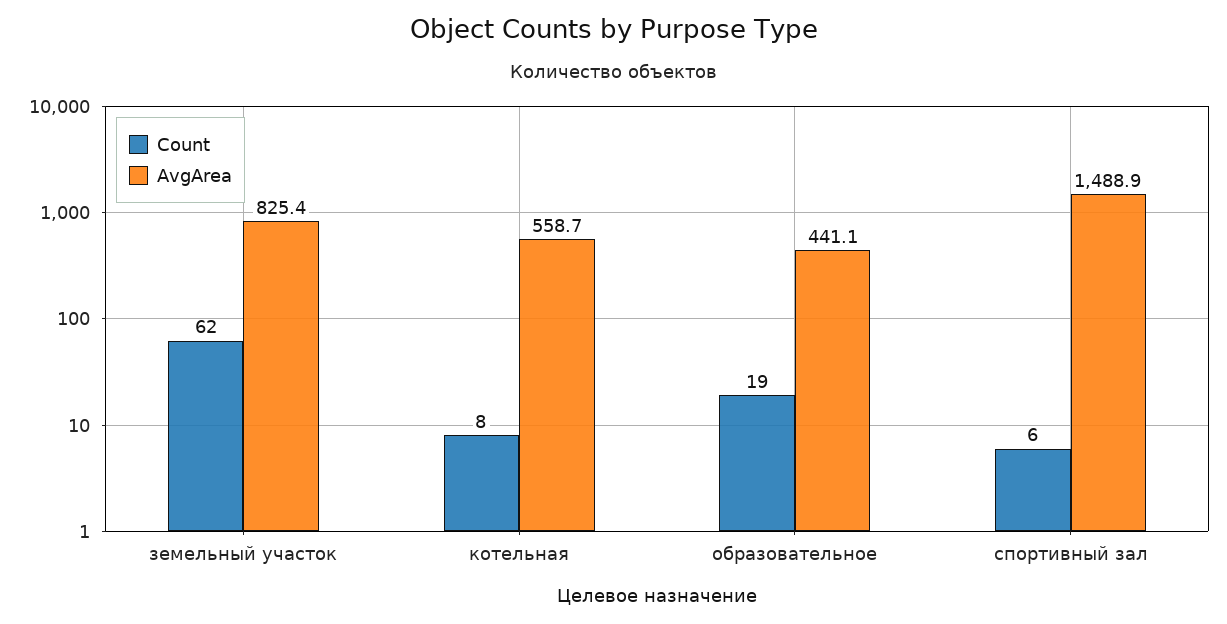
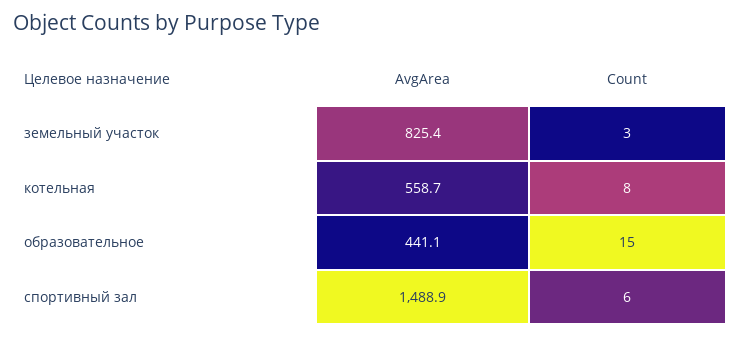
Count, земельный участок: 62 -> 3
Count, образовательное: 19 -> 15

